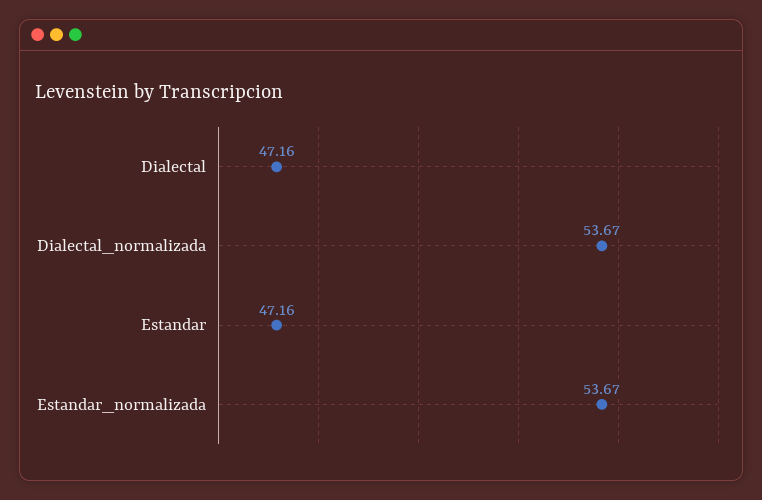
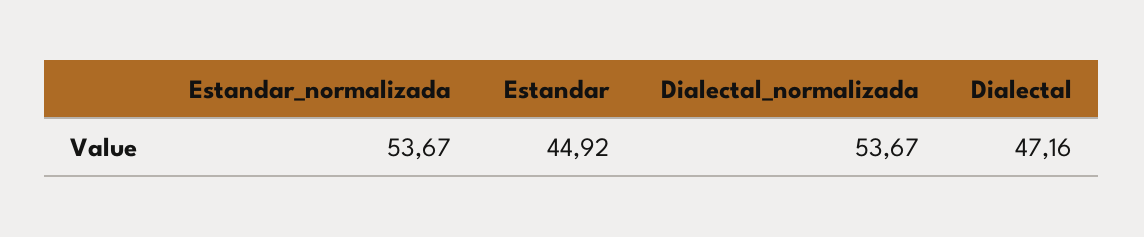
Estandar: 47.16 -> 44.92

